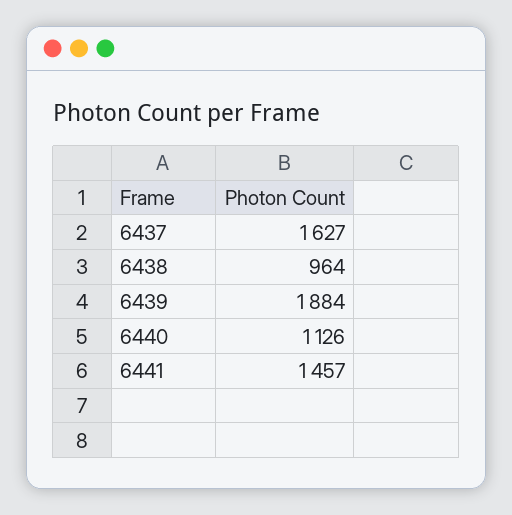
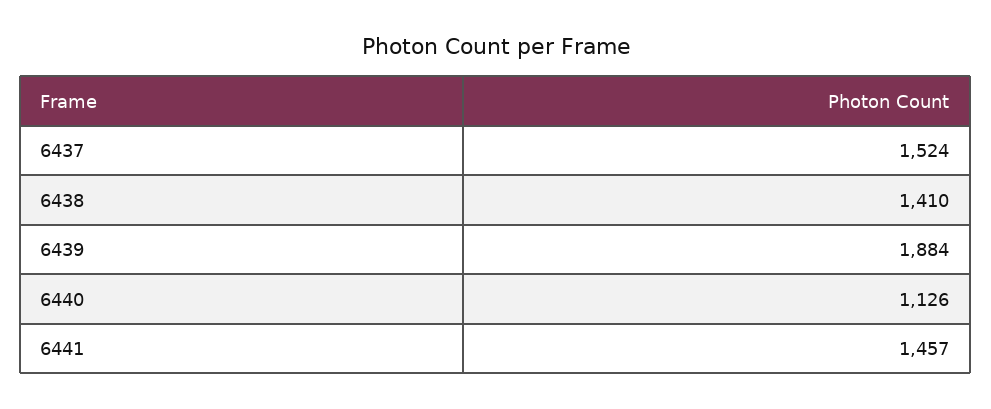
6437: 1627 -> 1524
6438: 964 -> 1410

